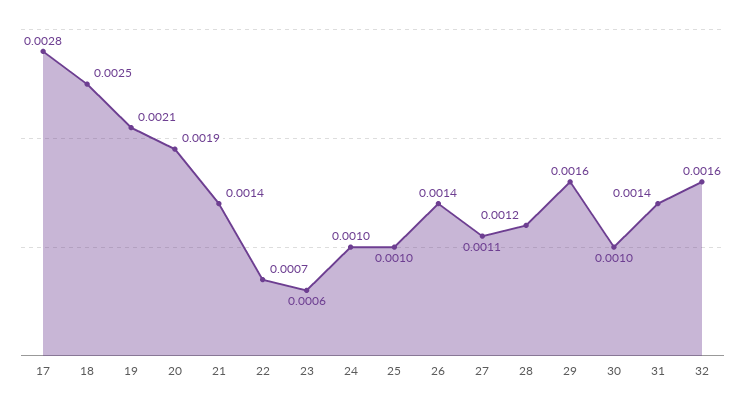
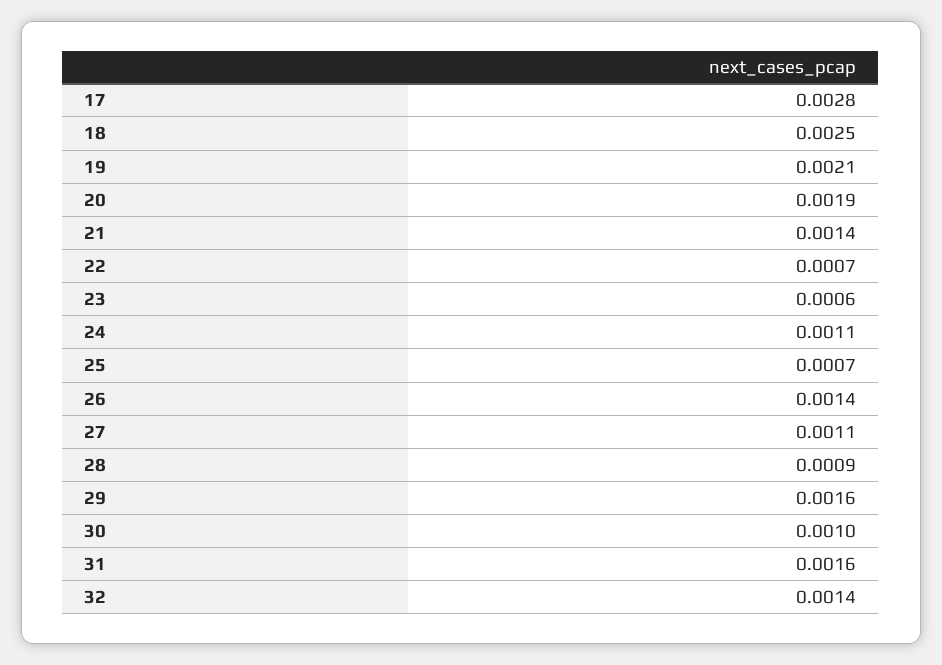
24: 0.001 -> 0.0011
25: 0.001 -> 0.0007
28: 0.0012 -> 0.0009
31: 0.0014 -> 0.0016
32: 0.0016 -> 0.0014

